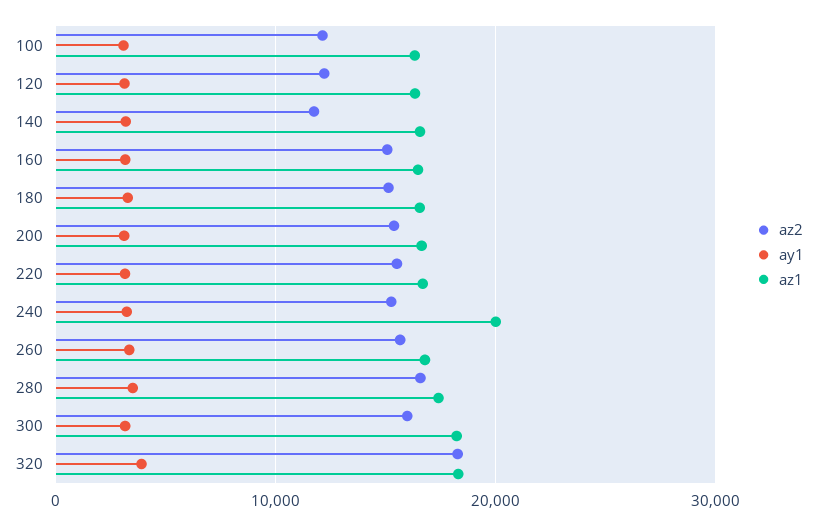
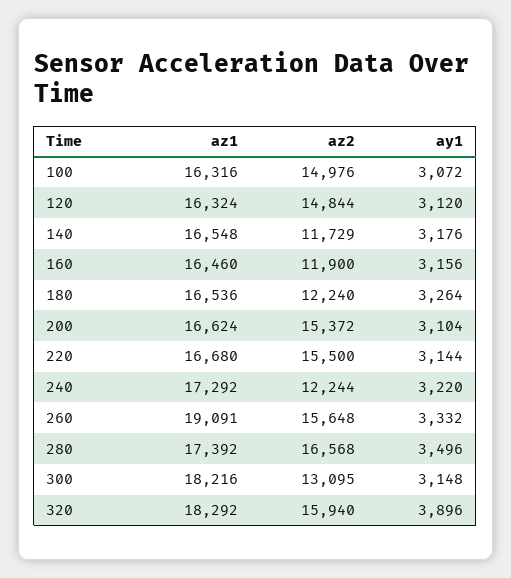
az2, 100: 12000 -> 14976
az2, 120: 12000 -> 14844
az2, 160: 15000 -> 11900
az2, 180: 15000 -> 12240
az2, 240: 15000 -> 12244
az1, 240: 20000 -> 17292
az1, 260: 17000 -> 19091
az2, 300: 16000 -> 13095
az2, 320: 18000 -> 15940

